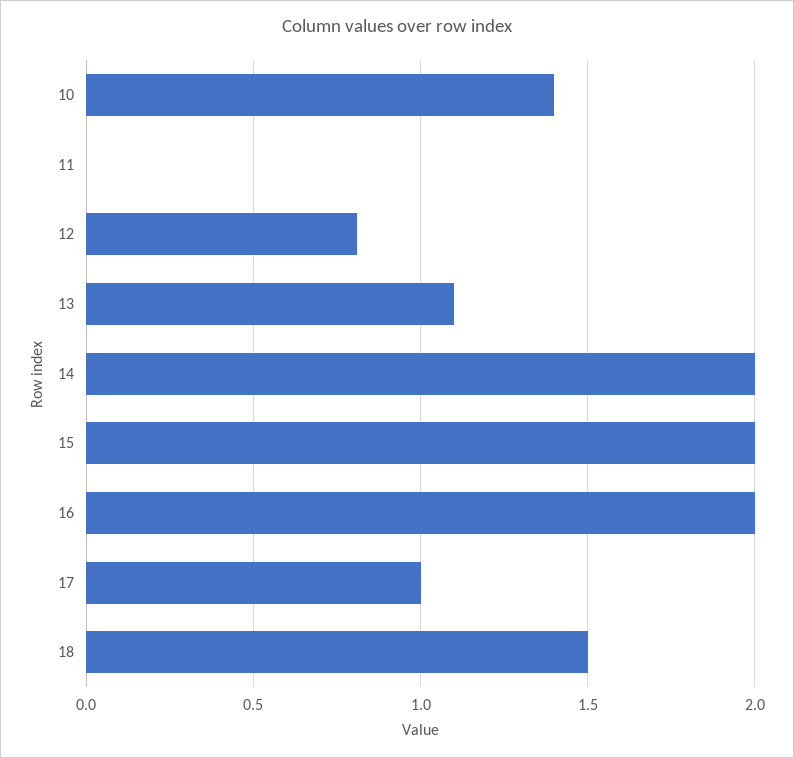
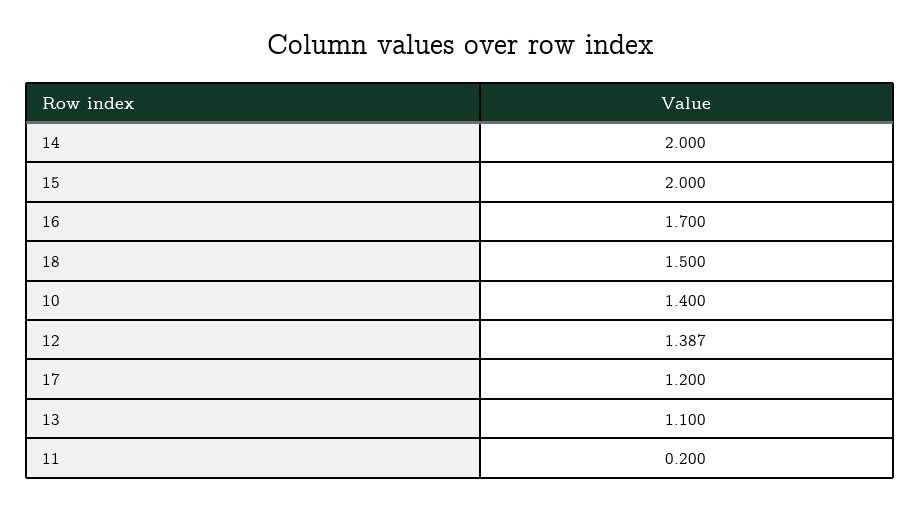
11: 0 -> 0.2
12: 0.8 -> 1.387
16: 2 -> 1.7
17: 1 -> 1.2

